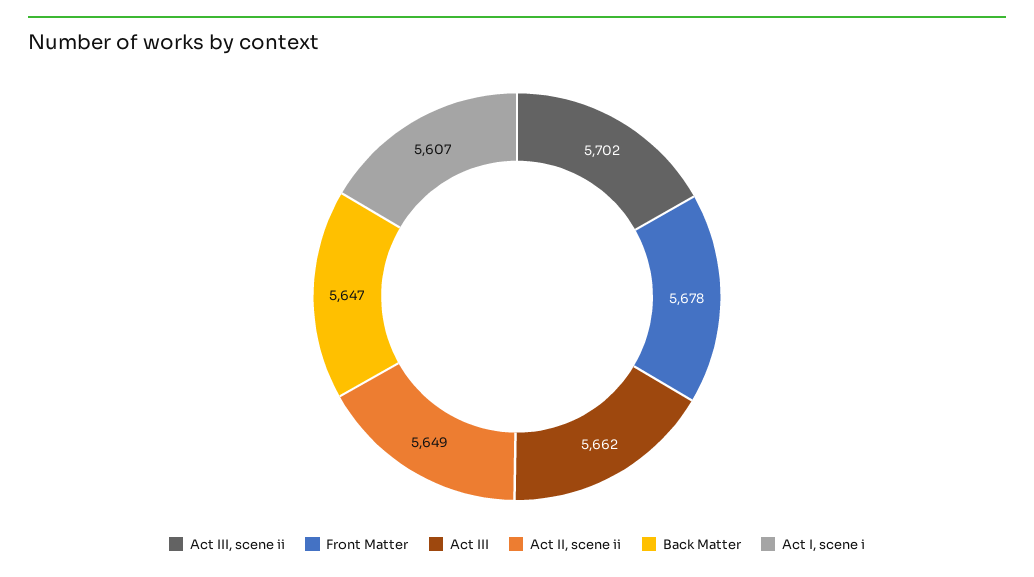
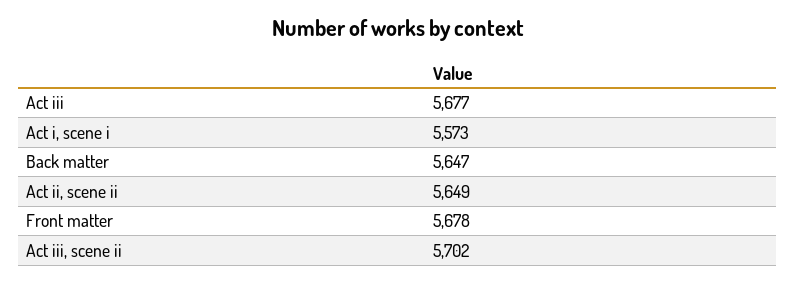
Act III: 5662 -> 5677
Act I, scene i: 5607 -> 5573

